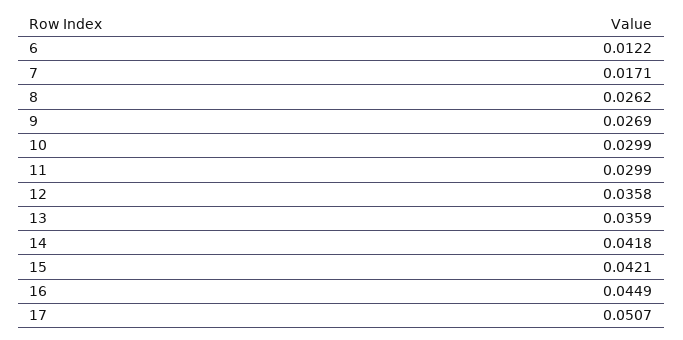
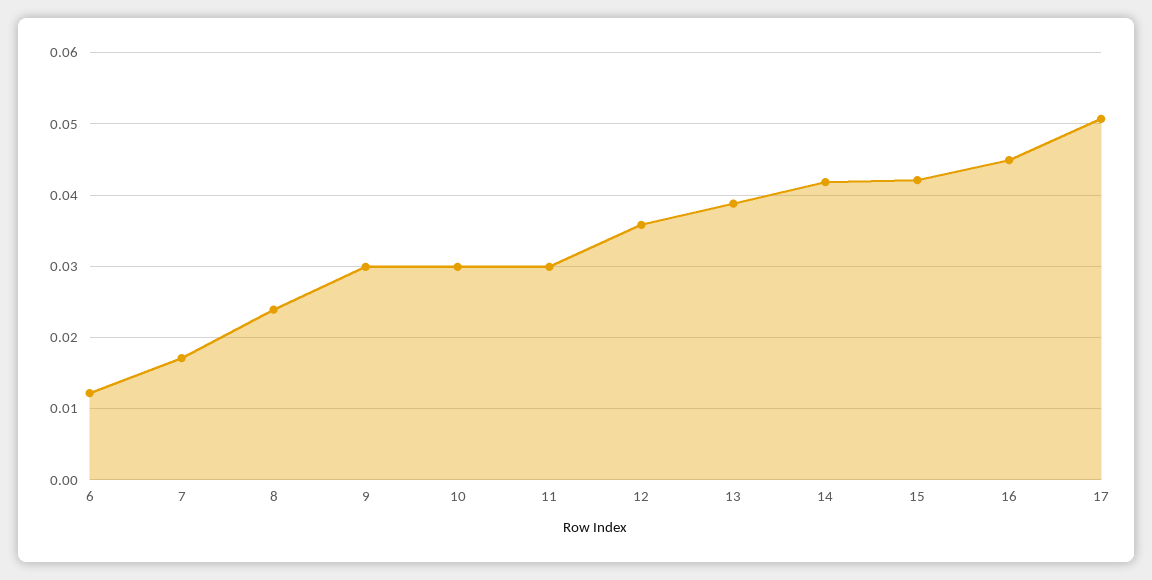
8: 0.0262 -> 0.024
9: 0.0269 -> 0.03
13: 0.0359 -> 0.039

